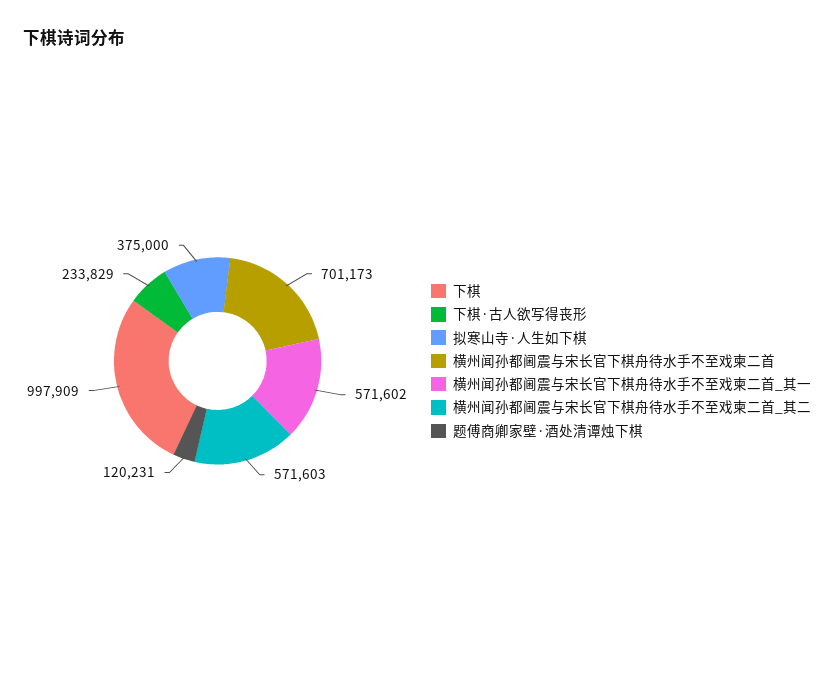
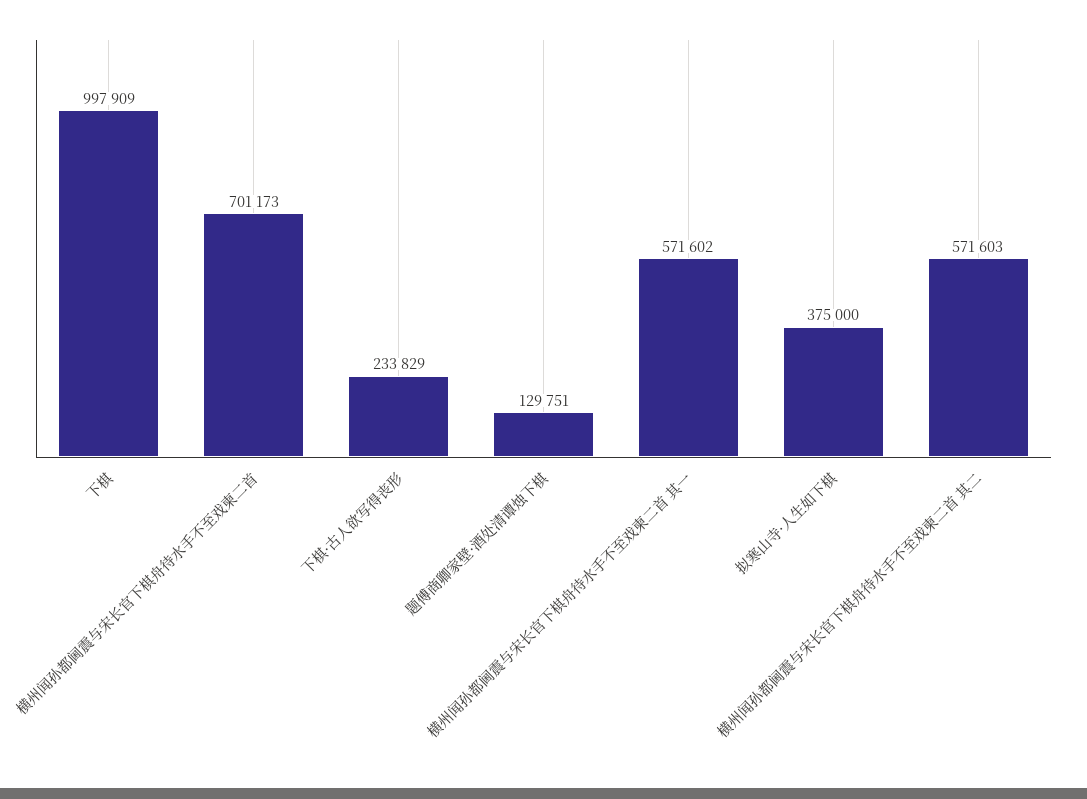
题傅商卿家壁·酒处清谭烛下棋: 120231 -> 129751

